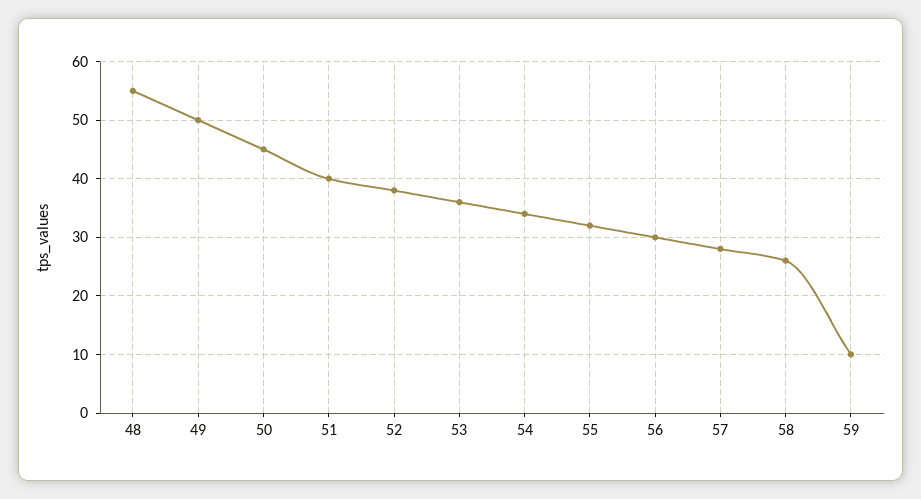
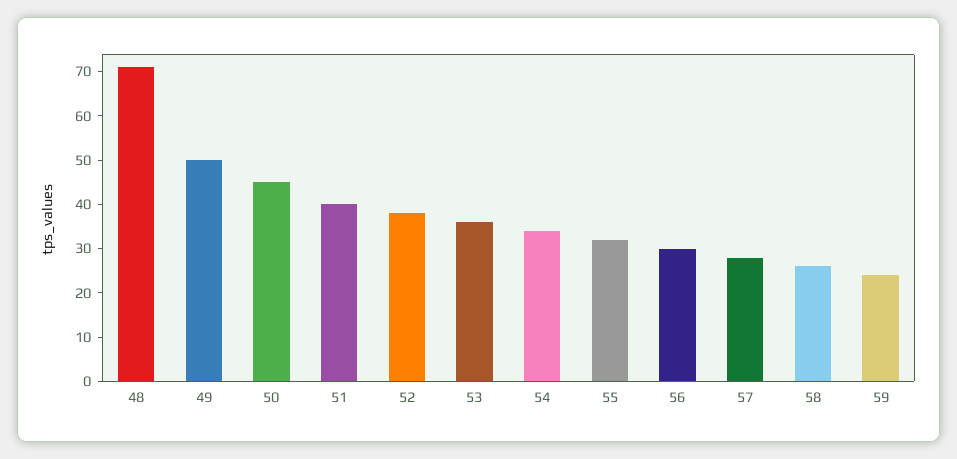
48: 55 -> 70
59: 10 -> 25

